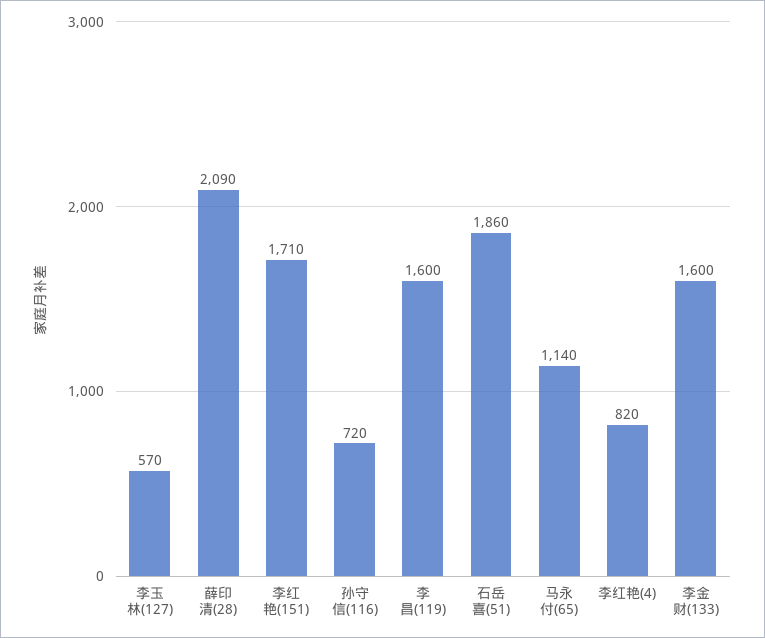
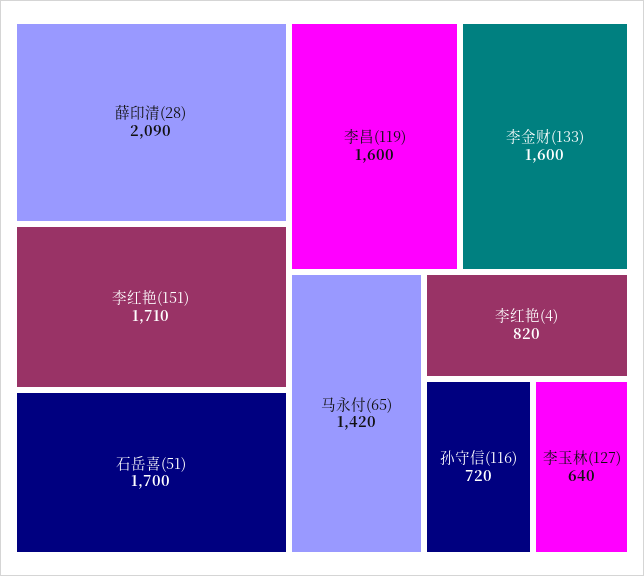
李玉林(127): 570 -> 640
石岳喜(51): 1860 -> 1700
马永付(65): 1140 -> 1420

